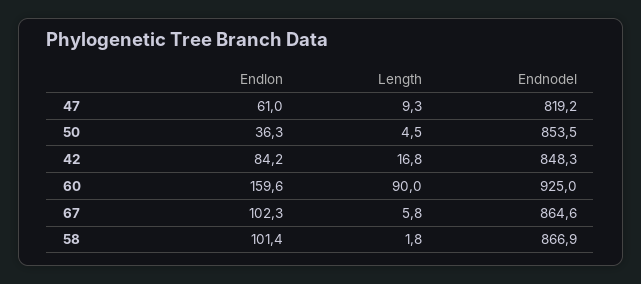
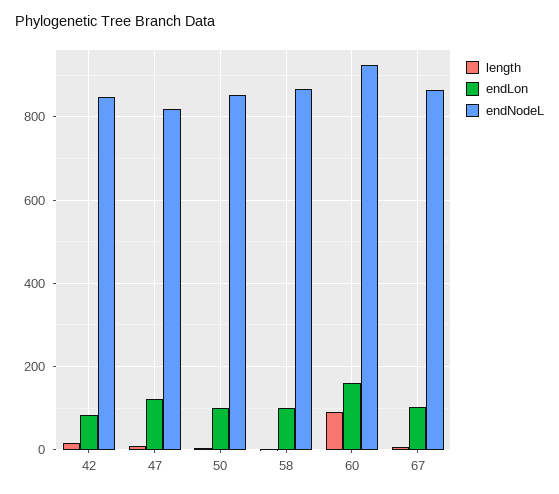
Endlon, 47: 61 -> 120
Endlon, 50: 36.3 -> 100

